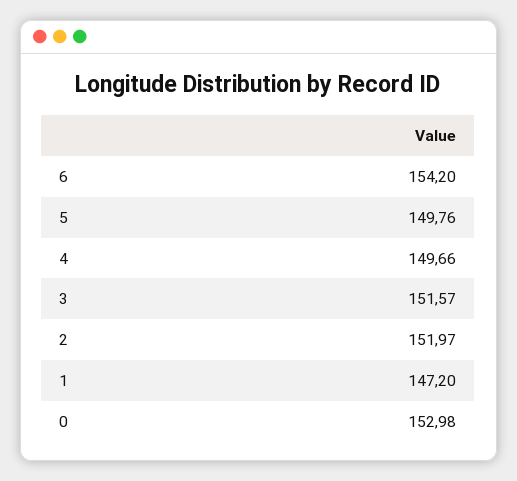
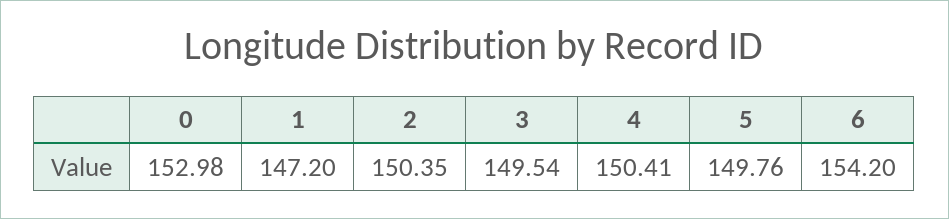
4: 149.66 -> 150.41
3: 151.57 -> 149.54
2: 151.97 -> 150.35

